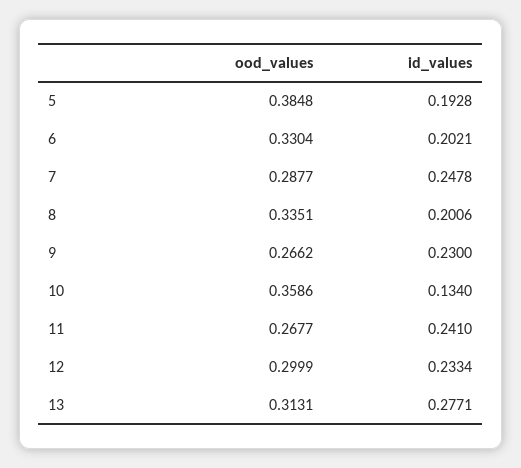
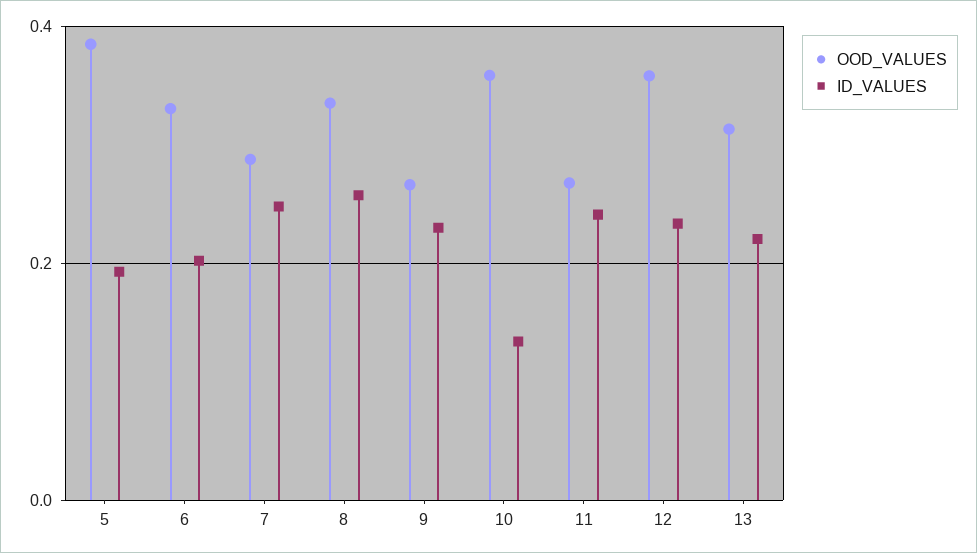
id_values, 8: 0.2006 -> 0.26
ood_values, 12: 0.2999 -> 0.36
id_values, 13: 0.2771 -> 0.22

